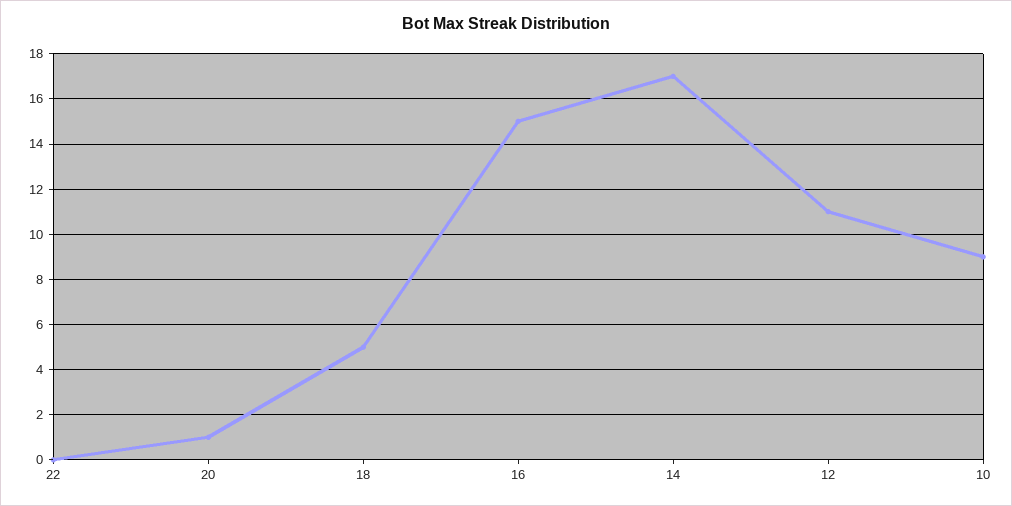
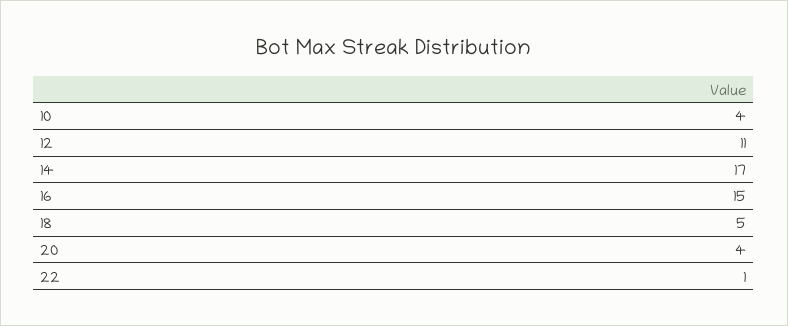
22: 0 -> 1
20: 1 -> 4
10: 9 -> 4

